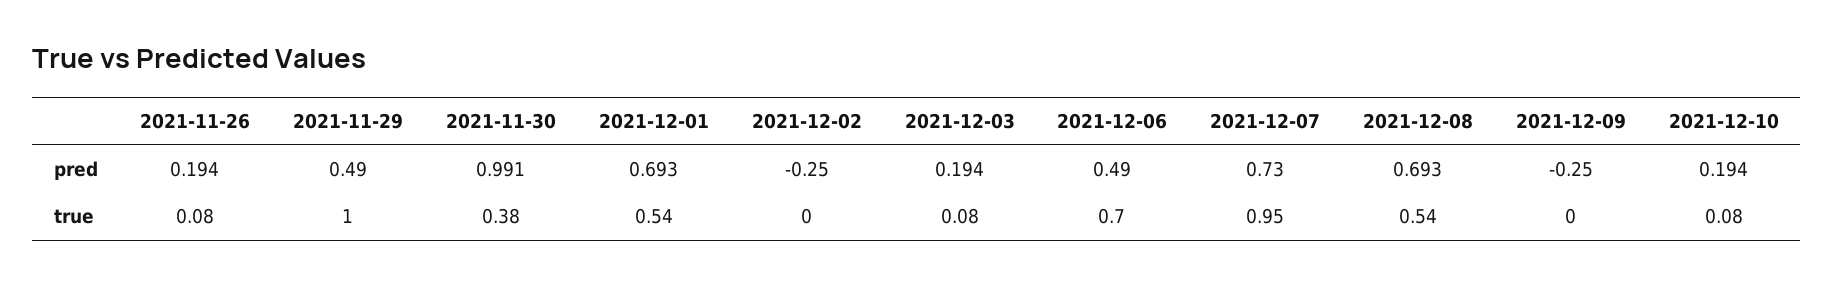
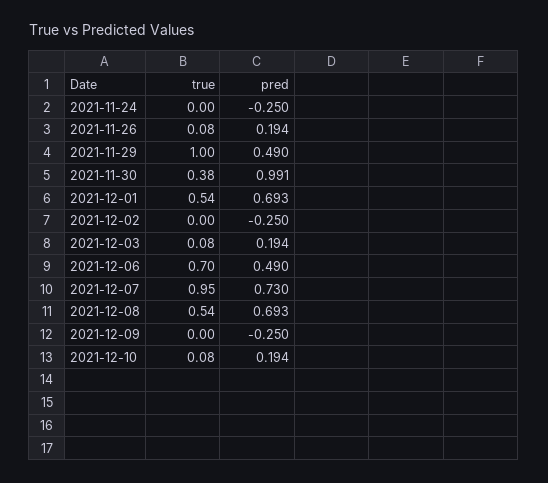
2021-11-24, true: none -> 0
2021-11-24, pred: none -> -0.25

